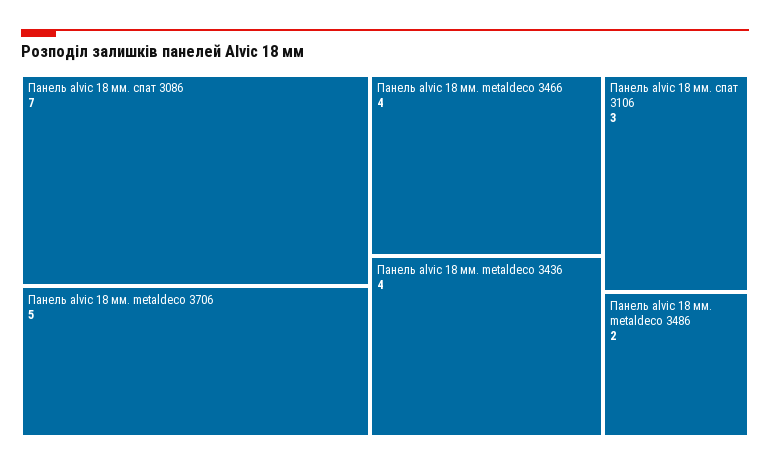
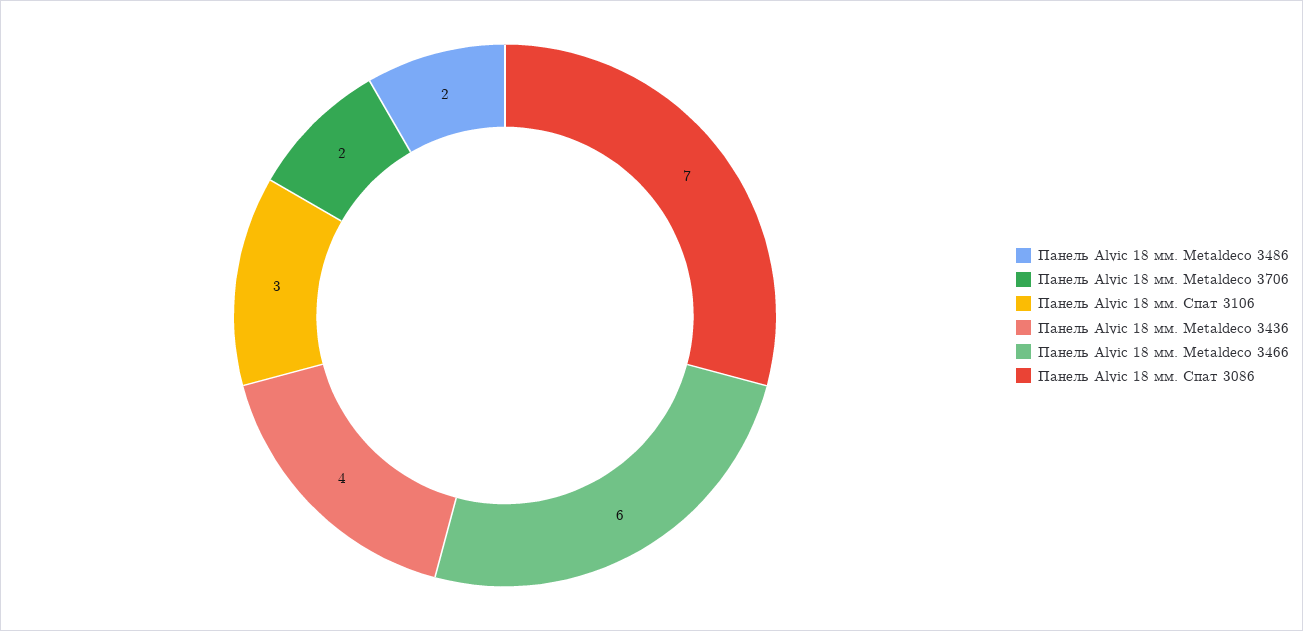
Панель alvic 18 мм. metaldeco 3706: 5 -> 2
Панель alvic 18 мм. metaldeco 3466: 4 -> 6

